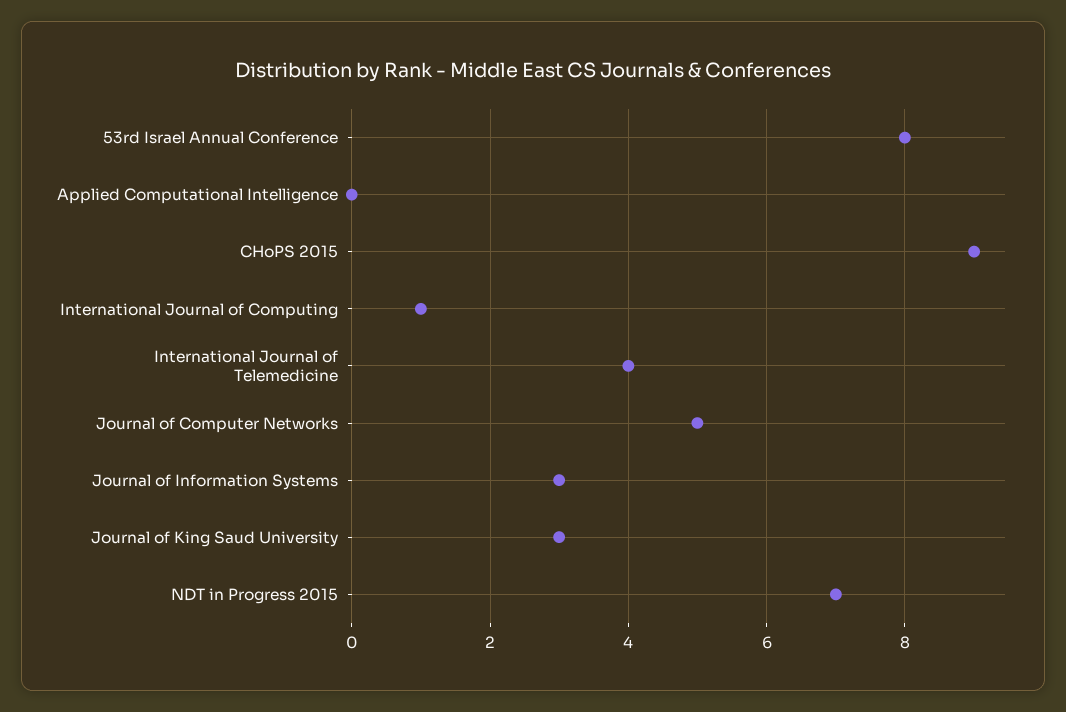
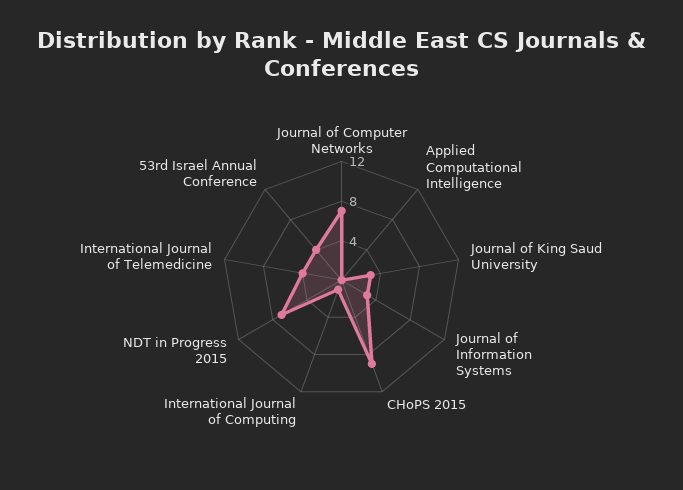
53rd Israel Annual Conference: 8 -> 4
Journal of Computer Networks: 5 -> 7

